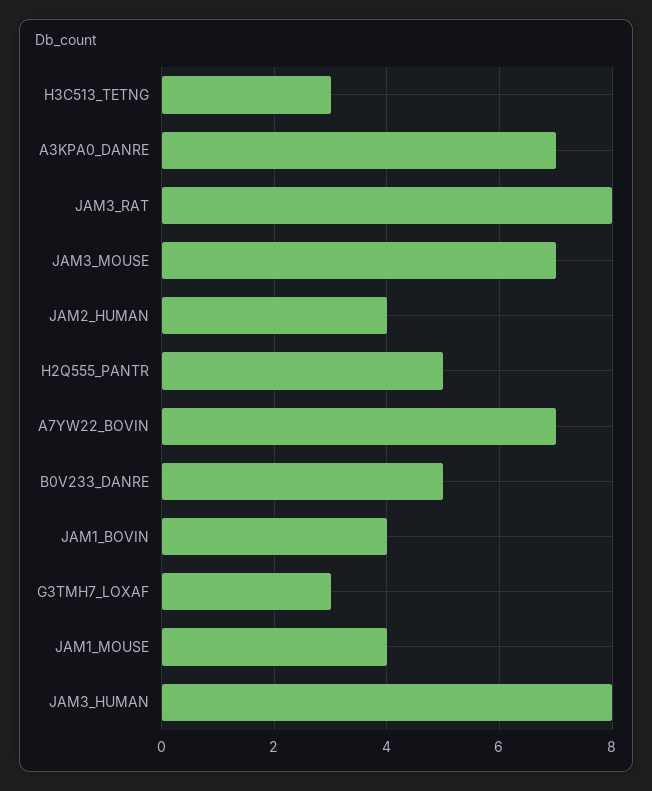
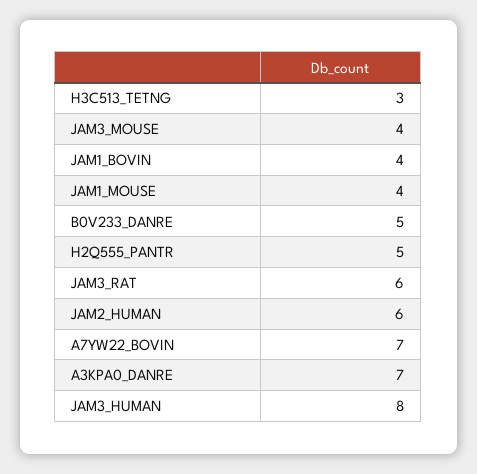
JAM3_RAT: 8 -> 6
JAM3_MOUSE: 7 -> 4
JAM2_HUMAN: 4 -> 6
G3TMH7_LOXAF: 3 -> none

